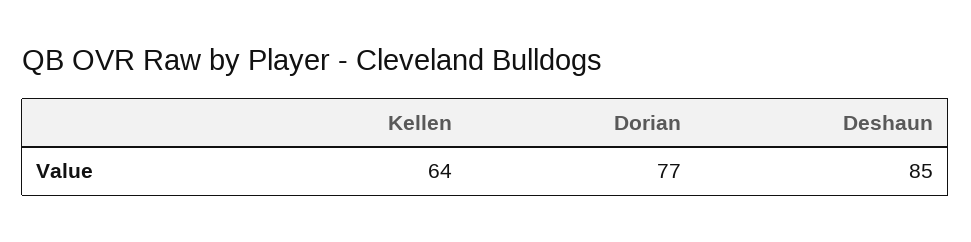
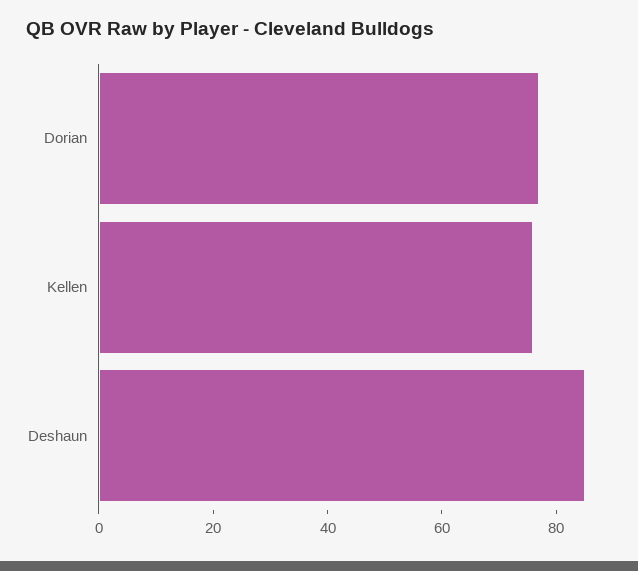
Kellen: 64 -> 75

